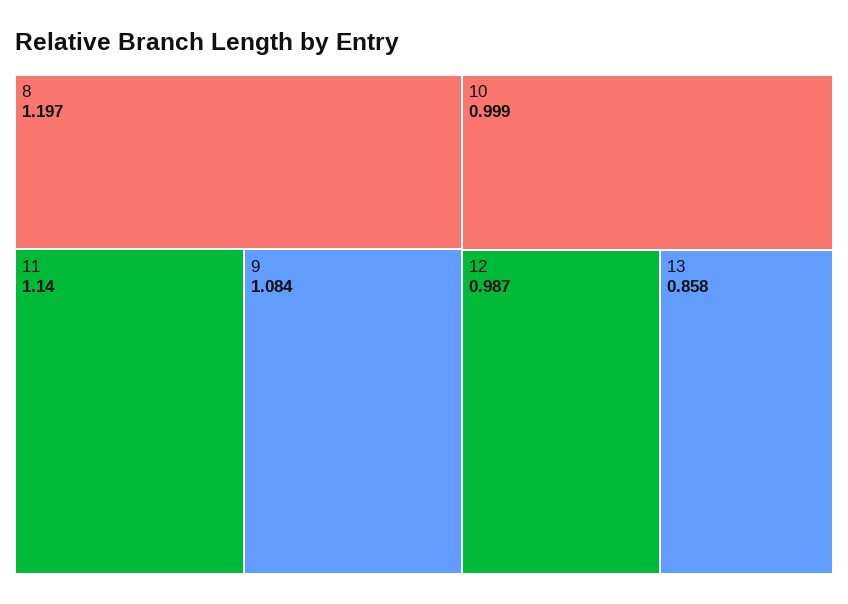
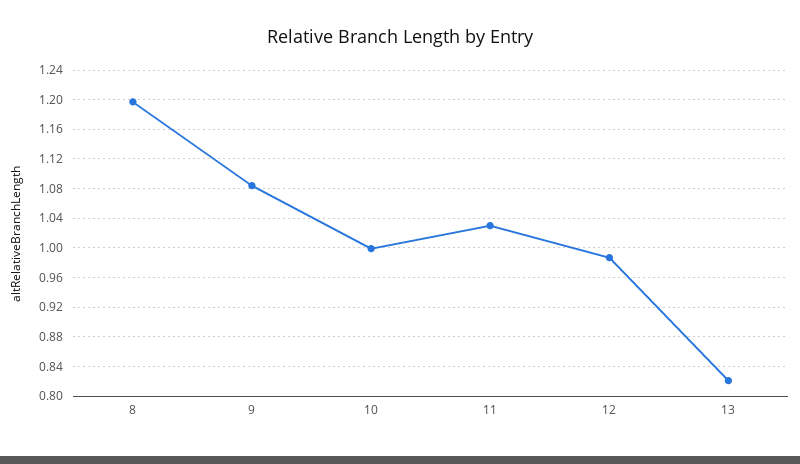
11: 1.14 -> 1.03
13: 0.858 -> 0.82

